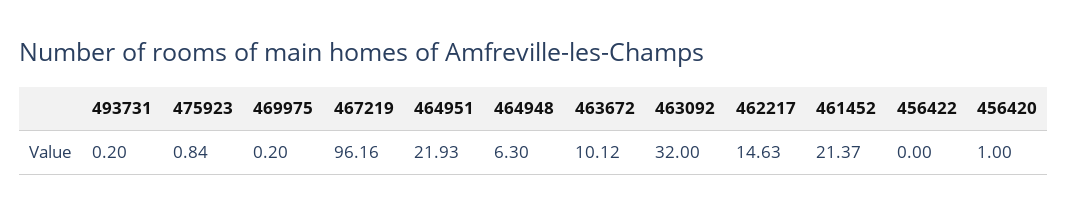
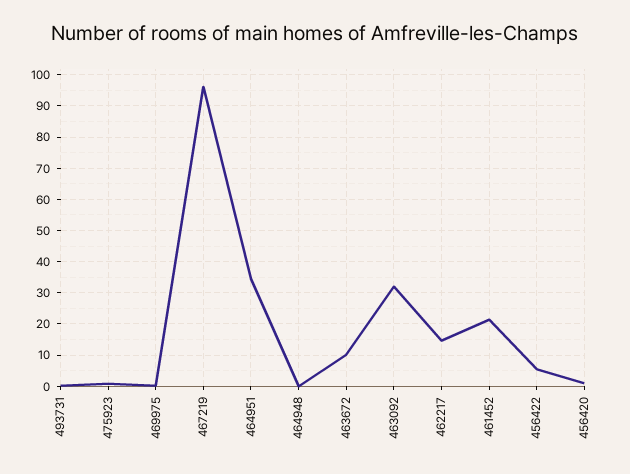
464951: 21.93 -> 34
464948: 6.3 -> 0
456422: 0 -> 6

